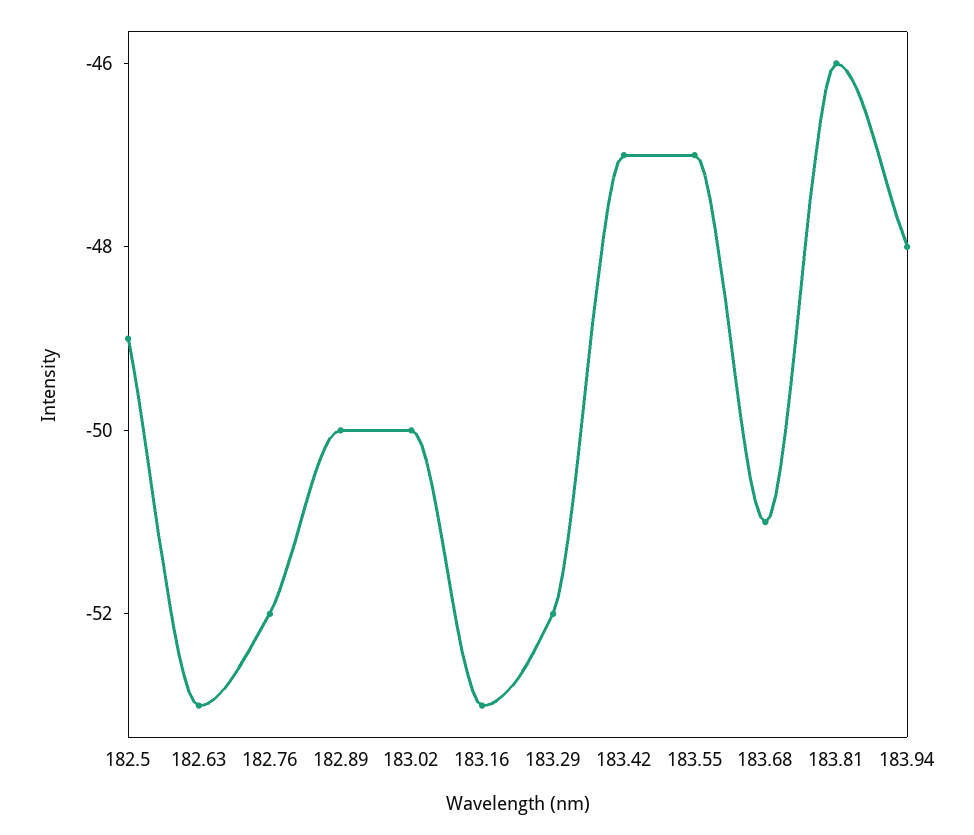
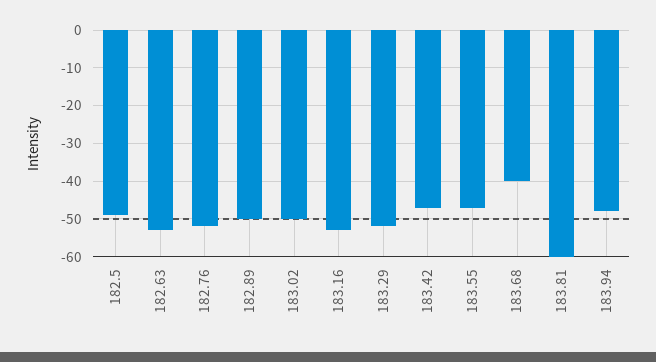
183.68: -51 -> -40
183.81: -46 -> -60

